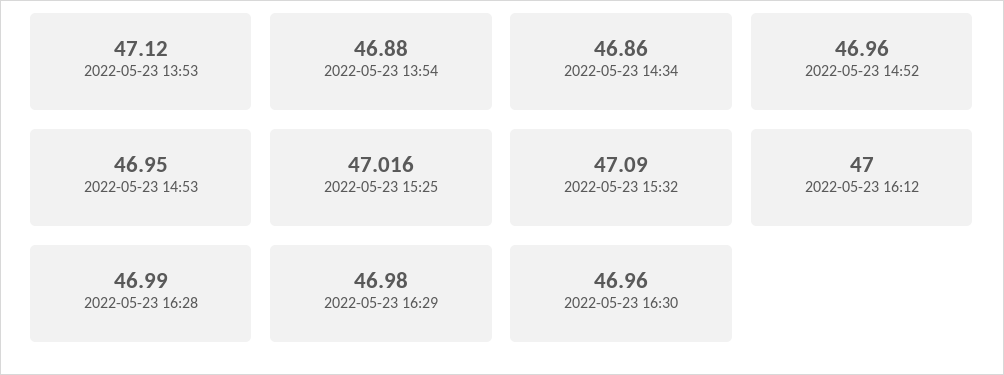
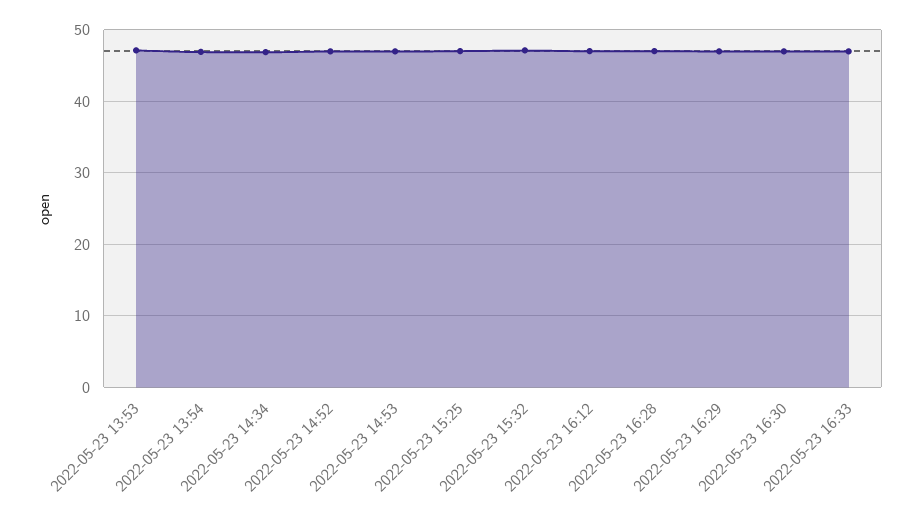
2022-05-23 16:33: none -> 47

